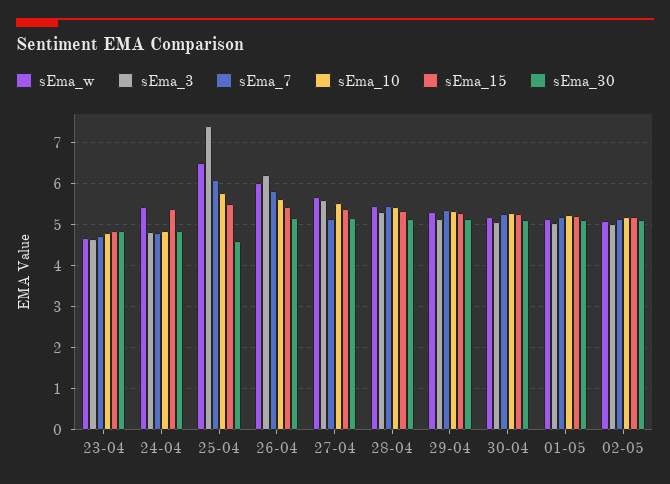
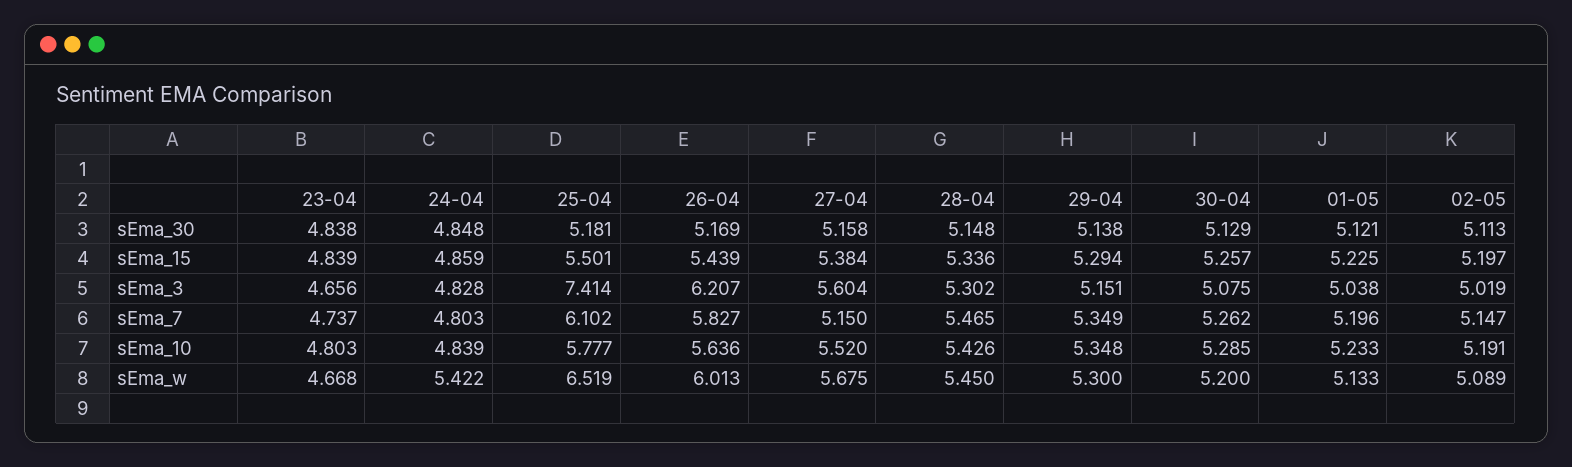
sEma_15, 24-04: 5.4 -> 4.859
sEma_30, 25-04: 4.6 -> 5.181

